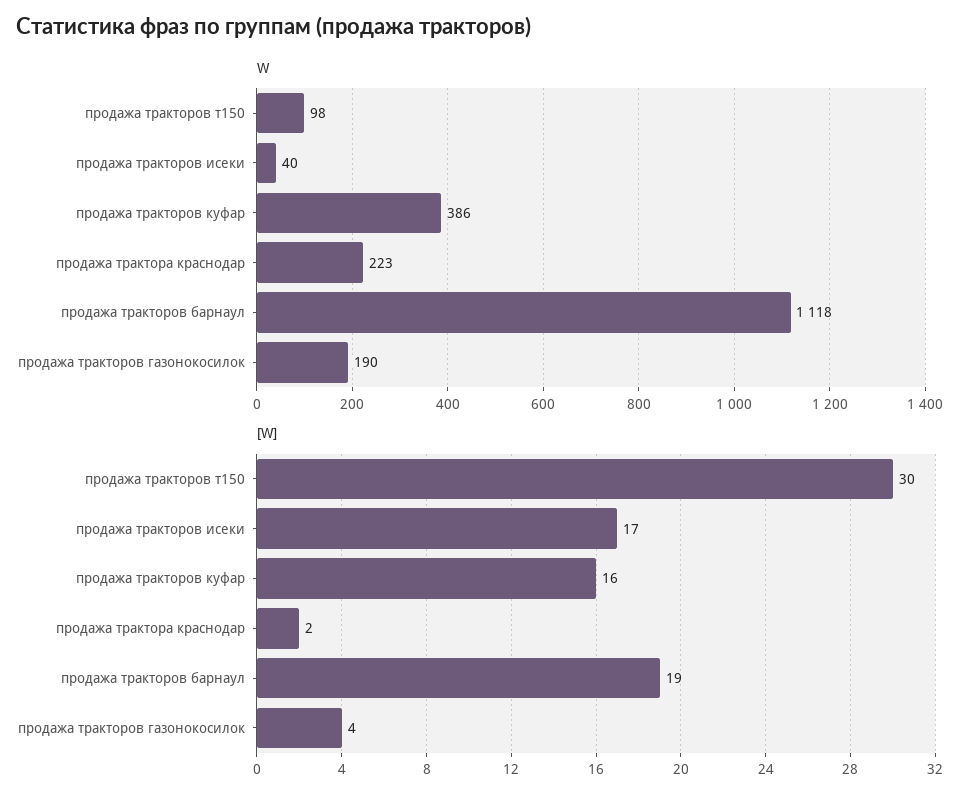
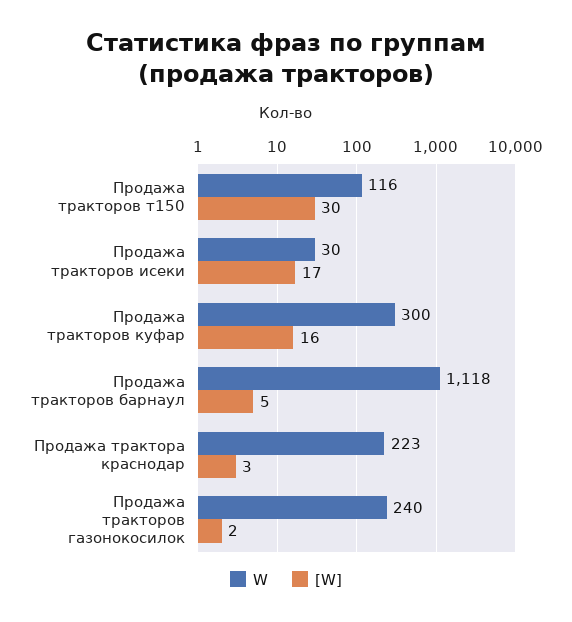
W, продажа тракторов т150: 98 -> 116
W, продажа тракторов исеки: 40 -> 30
W, продажа тракторов куфар: 386 -> 300
W, продажа тракторов газонокосилок: 190 -> 240
[W], продажа трактора краснодар: 2 -> 3
[W], продажа тракторов барнаул: 19 -> 5
[W], продажа тракторов газонокосилок: 4 -> 2

